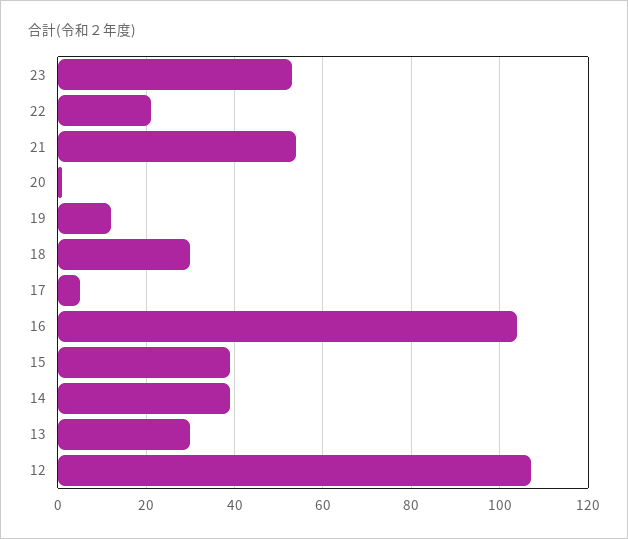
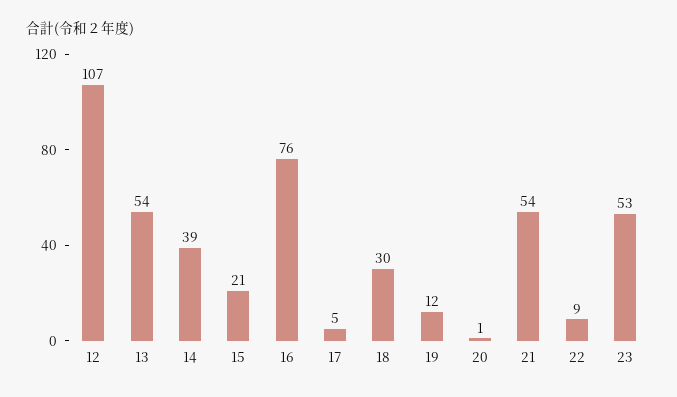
22: 20 -> 9
16: 105 -> 76
15: 40 -> 21
13: 30 -> 54

